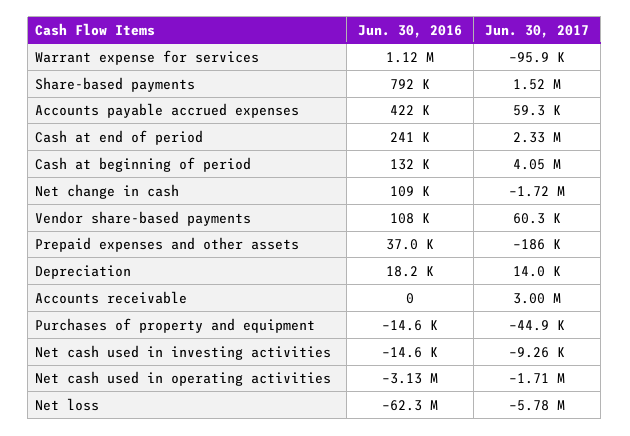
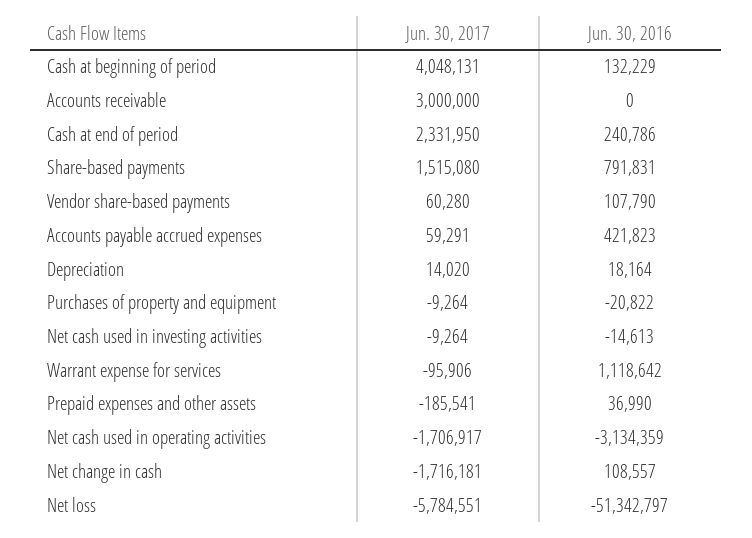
Jun. 30, 2016, Purchases of property and equipment: -14600 -> -20822
Jun. 30, 2017, Purchases of property and equipment: -44900 -> -9264
Jun. 30, 2016, Net loss: -62300000 -> -51342797

